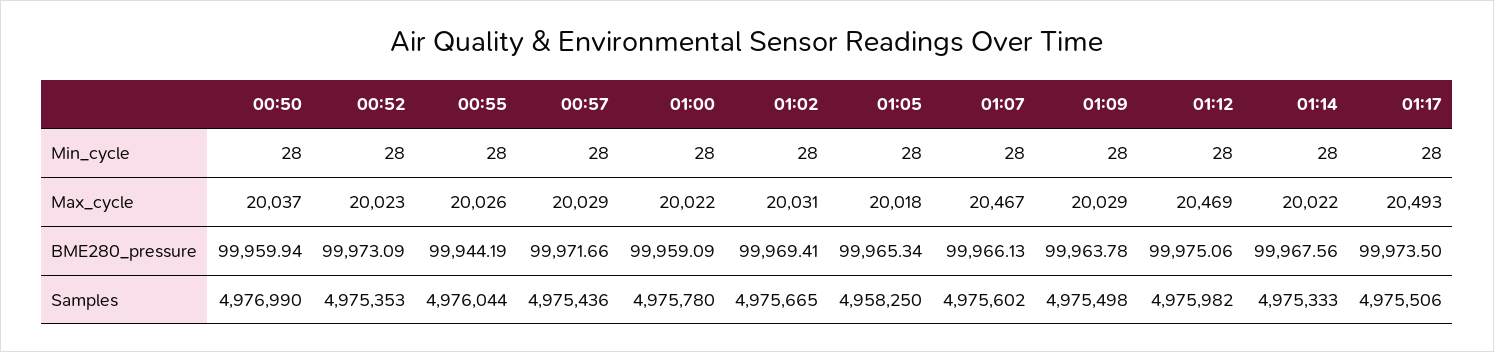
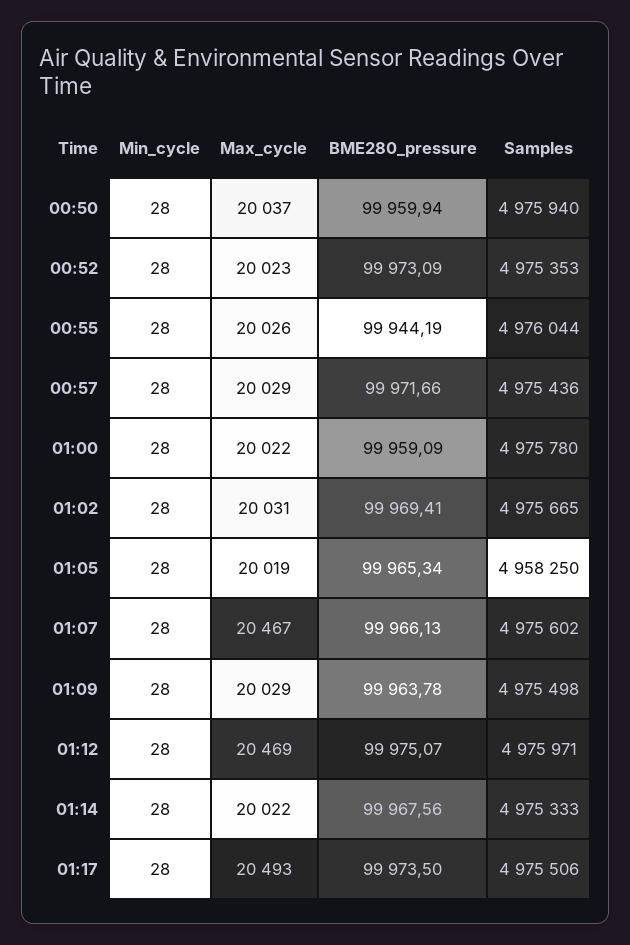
01:05, Max_cycle: 20018 -> 20019
01:12, BME280_pressure: 99975.06 -> 99975.07
00:50, Samples: 4976990 -> 4975940
01:12, Samples: 4975982 -> 4975971

